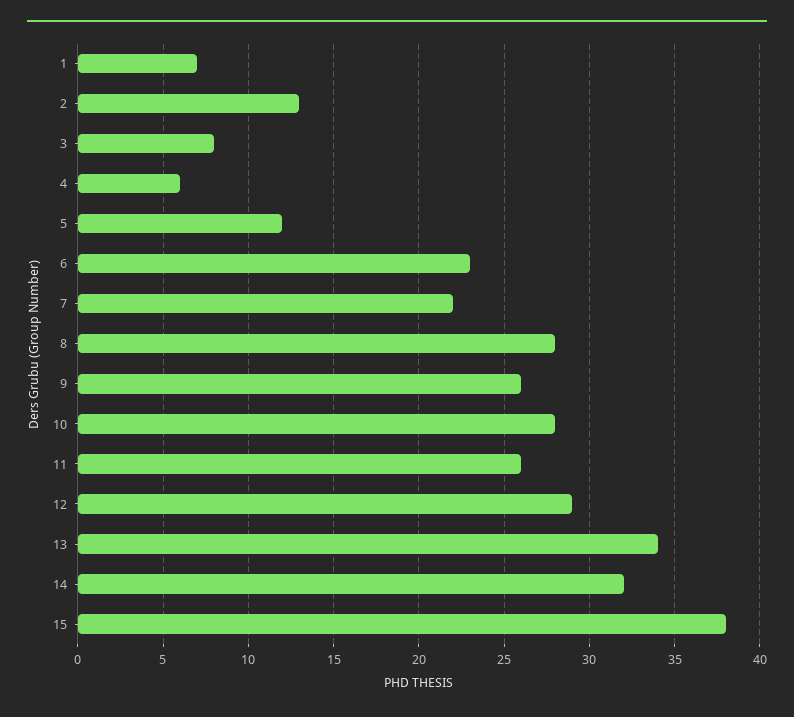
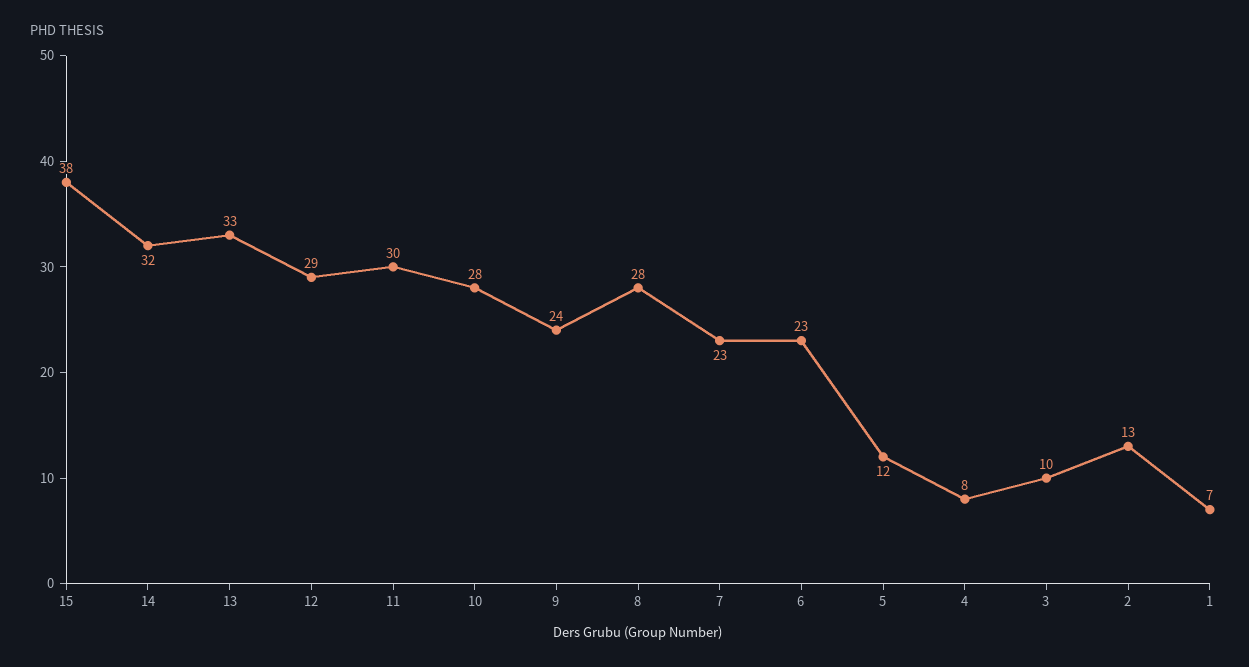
3: 8 -> 10
4: 6 -> 8
7: 22 -> 23
9: 26 -> 24
11: 26 -> 30
13: 34 -> 33

